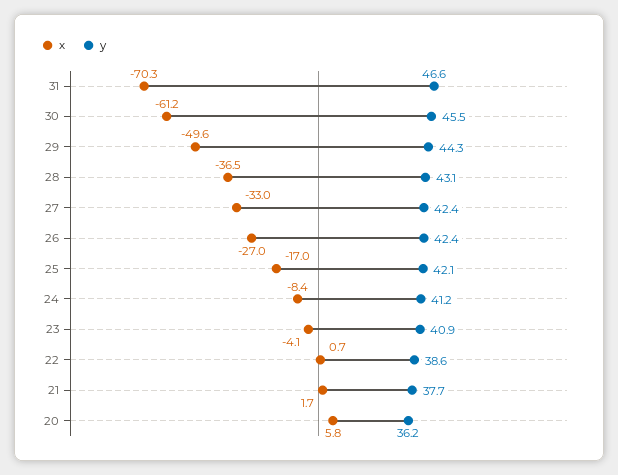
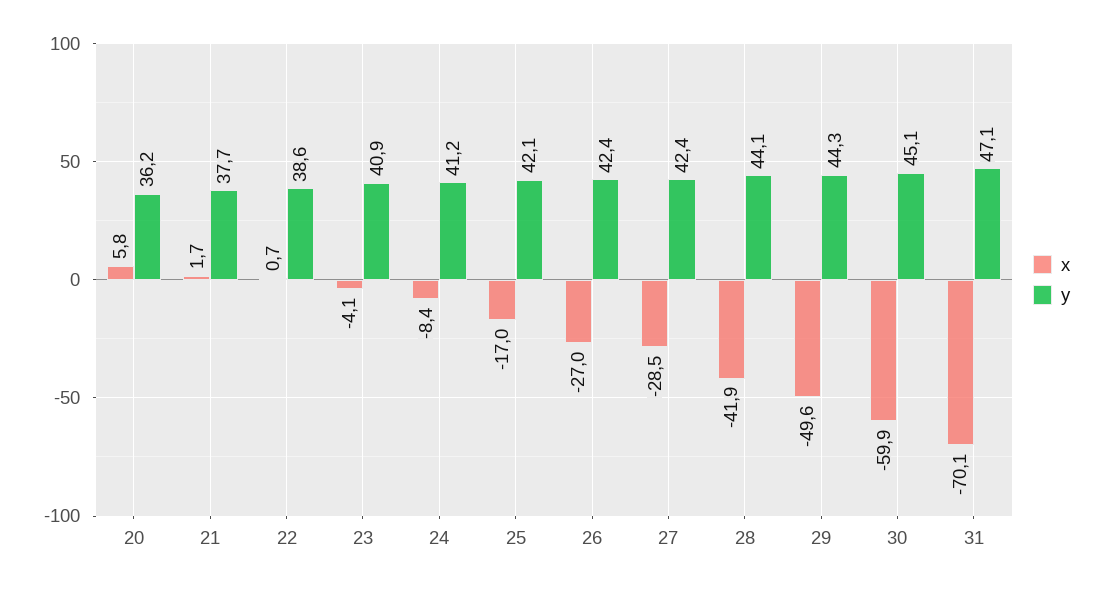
x, 31: -70.3 -> -70.1
y, 31: 46.6 -> 47.1
x, 30: -61.2 -> -59.9
y, 30: 45.5 -> 45.1
x, 28: -36.5 -> -41.9
y, 28: 43.1 -> 44.1
x, 27: -33 -> -28.5

